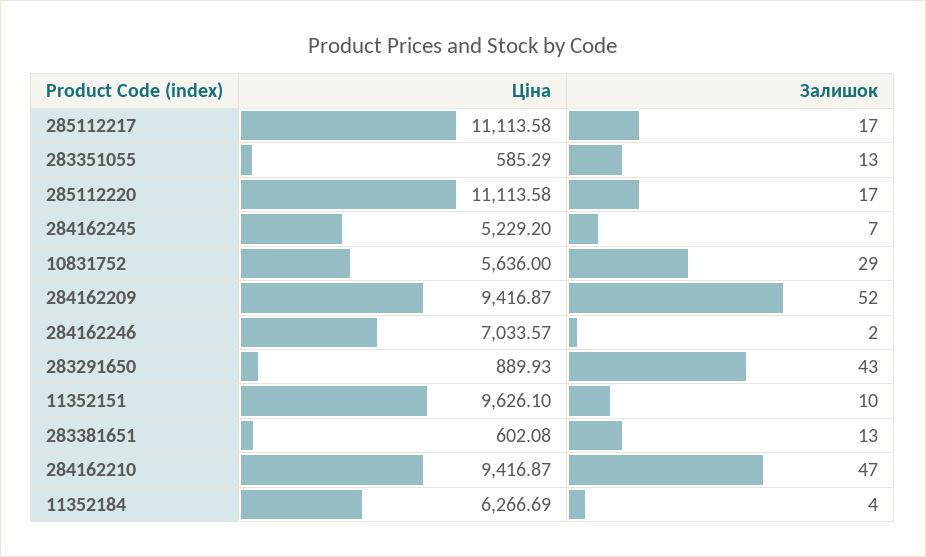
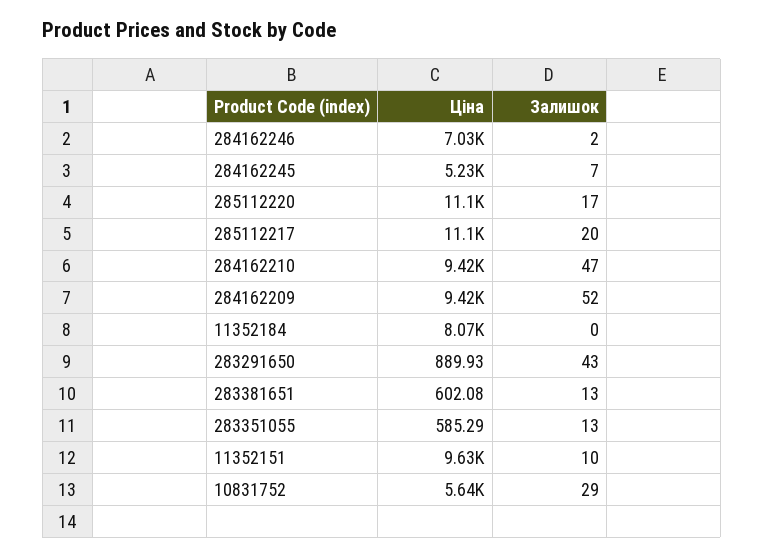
Залишок, 285112217: 17 -> 20
Ціна, 11352184: 6266.69 -> 8070
Залишок, 11352184: 4 -> 0

